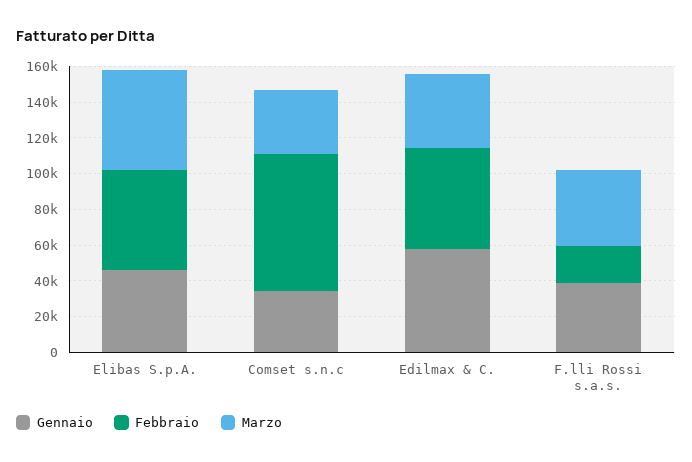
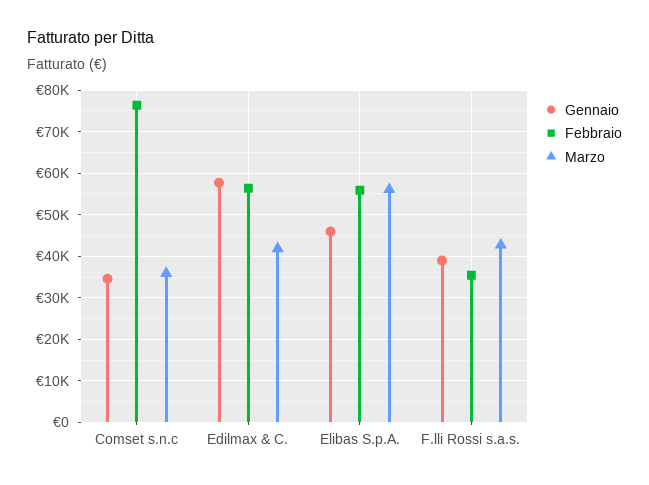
Febbraio, F.lli Rossi s.a.s.: 20000 -> 36000

